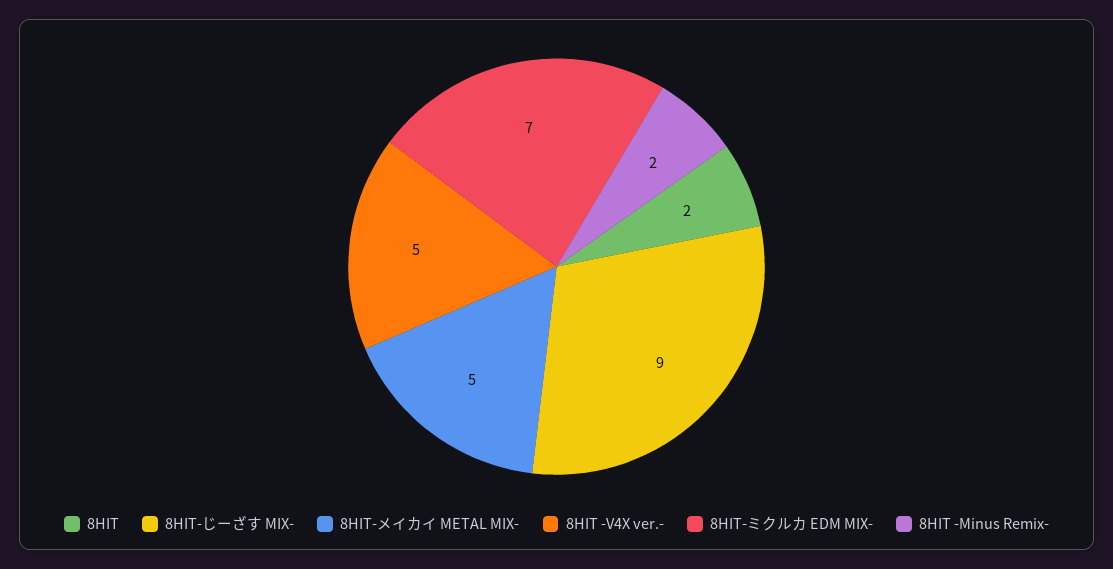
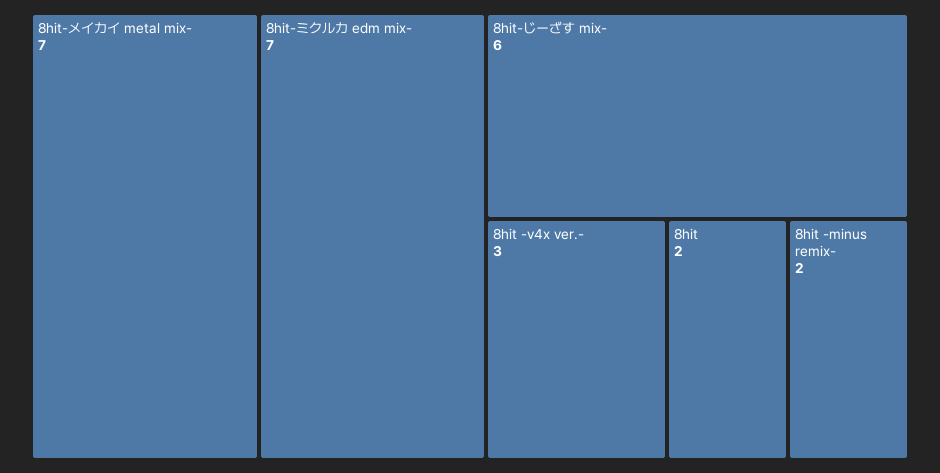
8HIT-じーざす MIX-: 9 -> 6
8HIT-メイカイ METAL MIX-: 5 -> 7
8HIT -V4X ver.-: 5 -> 3

